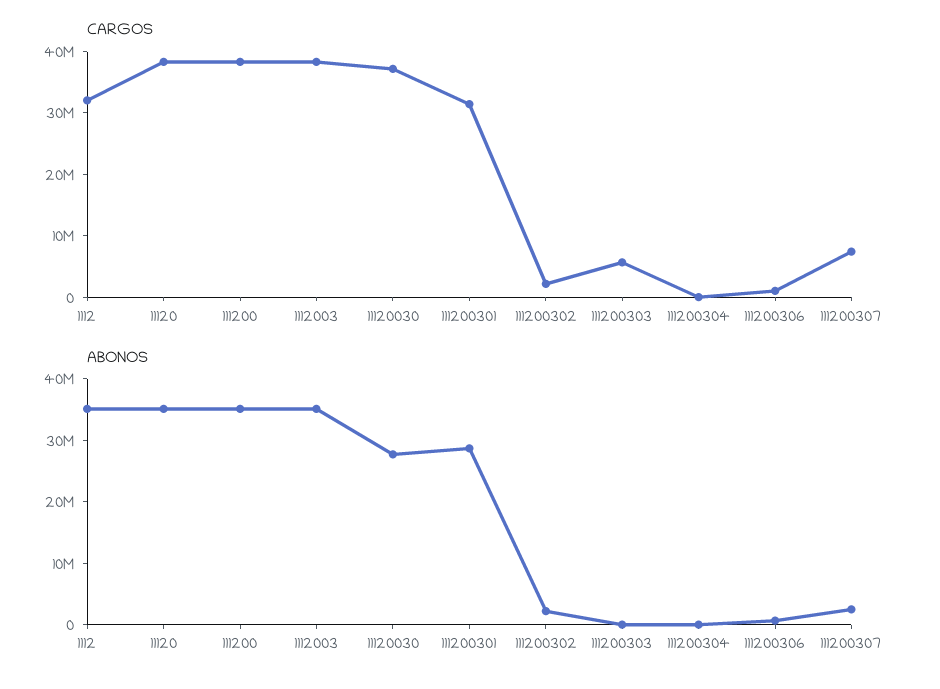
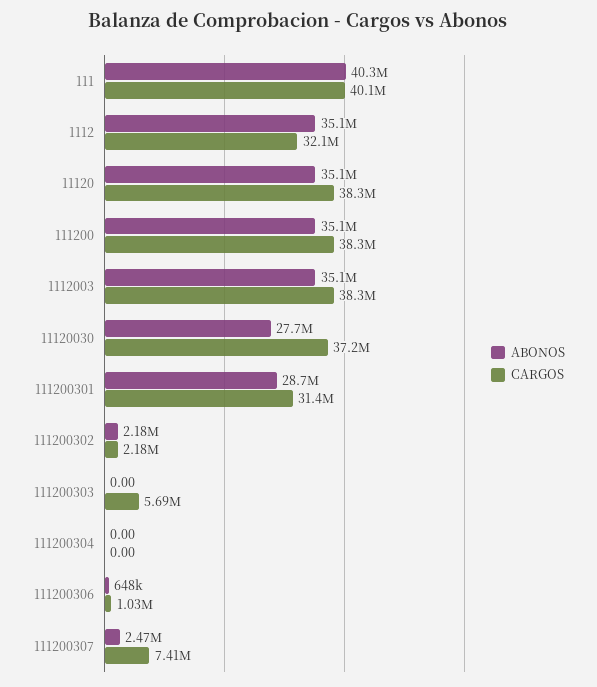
ABONOS, 111: none -> 40300000
CARGOS, 111: none -> 40100000

